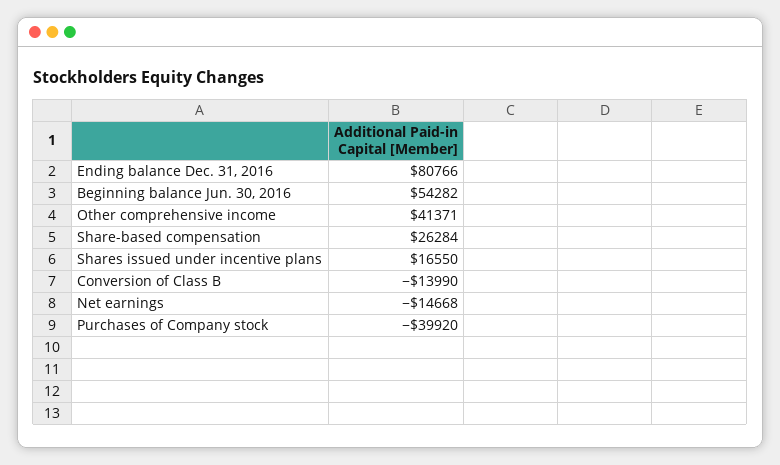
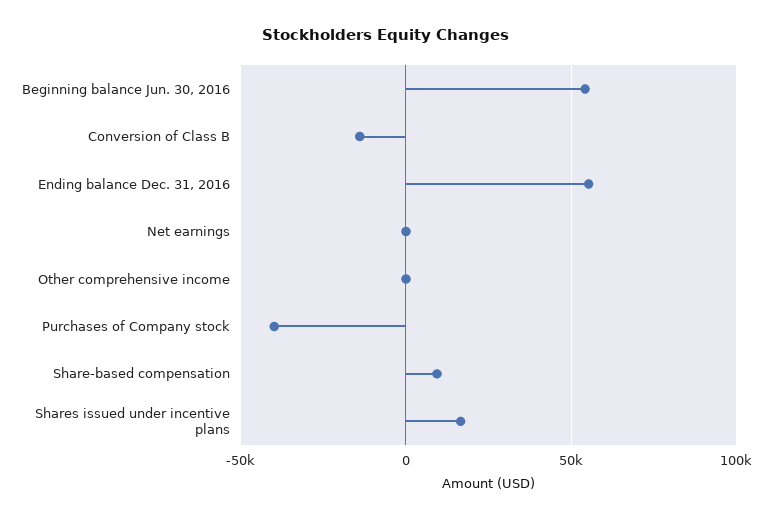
Ending balance Dec. 31, 2016: 80766 -> 55000
Other comprehensive income: 41371 -> 0
Share-based compensation: 26284 -> 10000
Net earnings: -14668 -> 0

